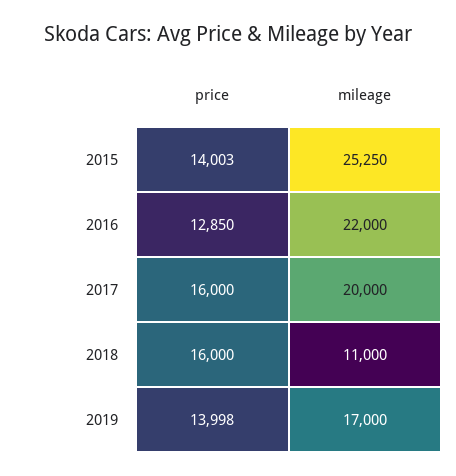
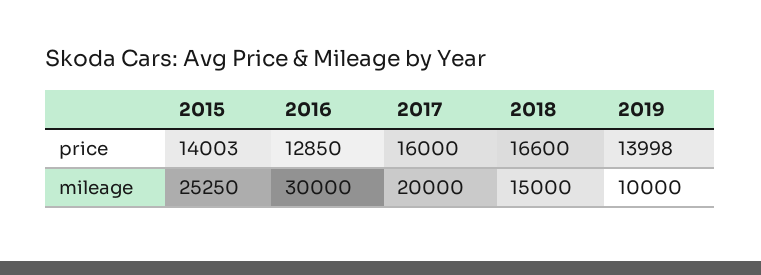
mileage, 2016: 22000 -> 30000
price, 2018: 16000 -> 16600
mileage, 2018: 11000 -> 15000
mileage, 2019: 17000 -> 10000

